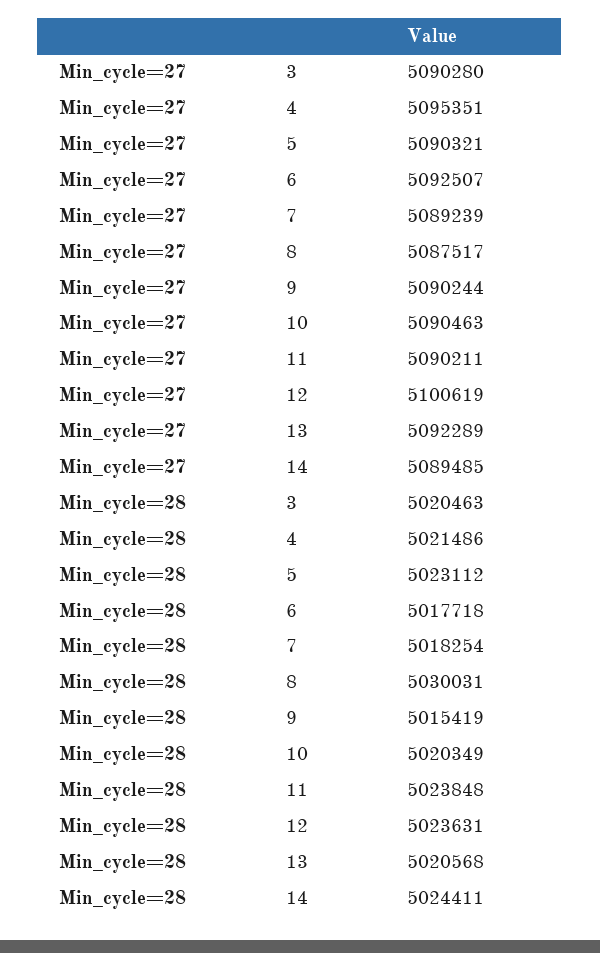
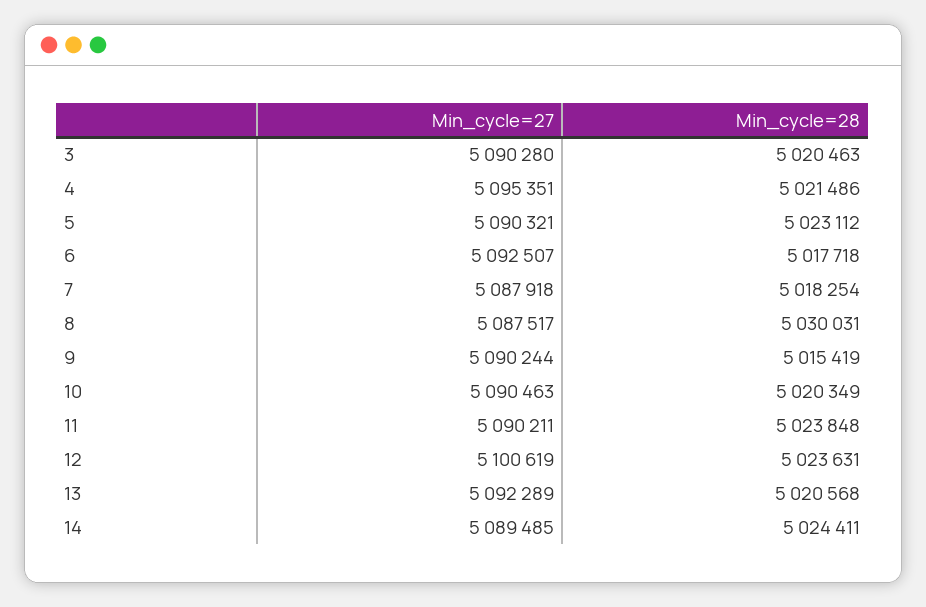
Min_cycle=27, 7: 5089239 -> 5087918

